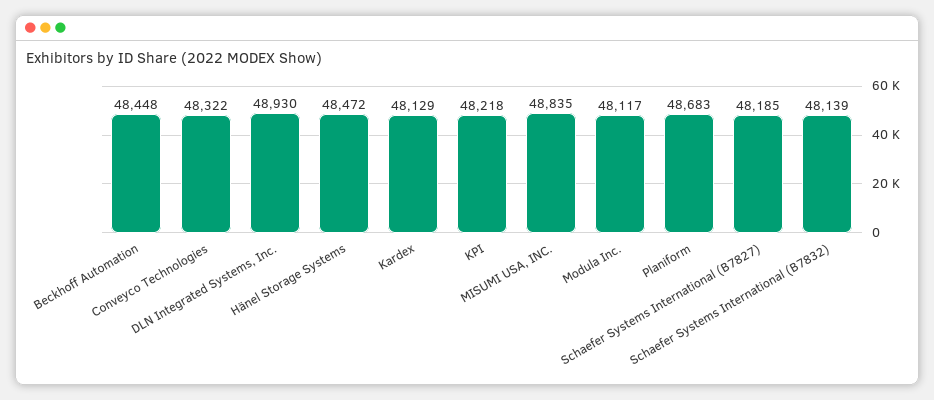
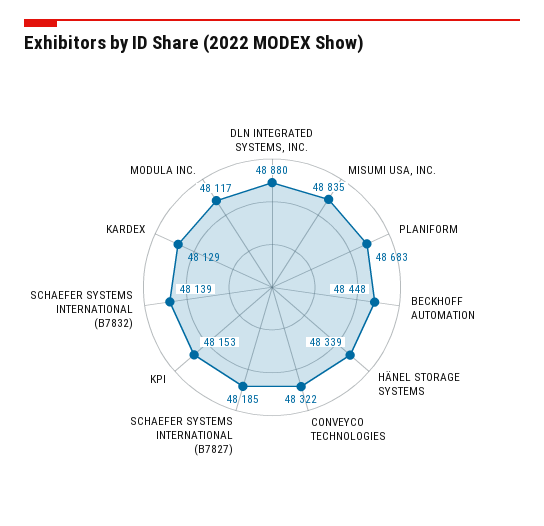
DLN Integrated Systems, Inc.: 48930 -> 48880
Hänel Storage Systems: 48472 -> 48339
KPI: 48218 -> 48153

